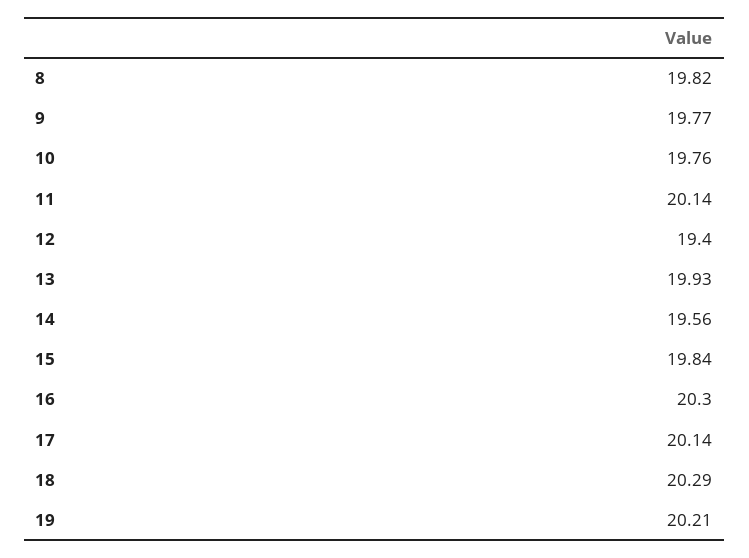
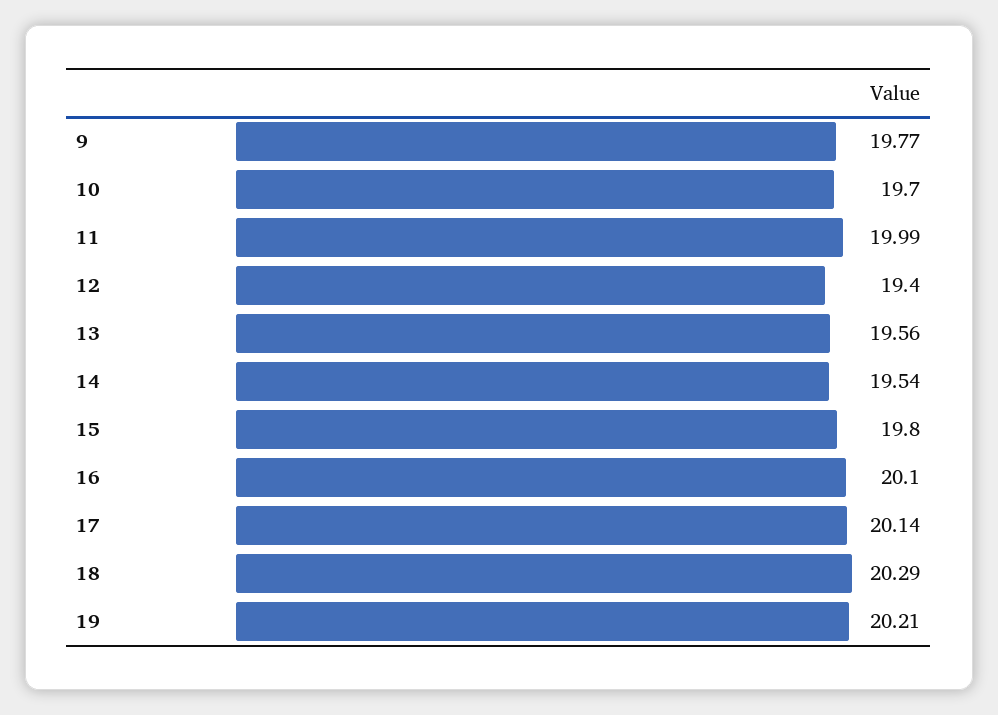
8: 19.82 -> none
10: 19.76 -> 19.7
11: 20.14 -> 19.99
13: 19.93 -> 19.56
14: 19.56 -> 19.54
15: 19.84 -> 19.8
16: 20.3 -> 20.1

